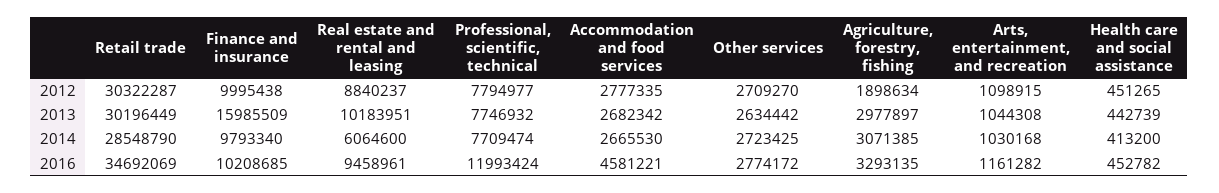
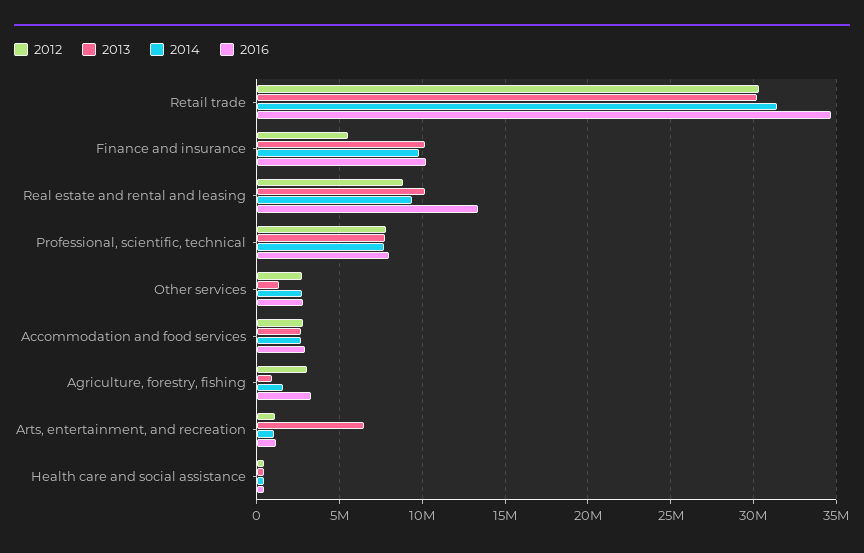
2012, Finance and insurance: 9995438 -> 5500000
2012, Agriculture, forestry, fishing: 1898634 -> 3000000
2013, Finance and insurance: 15985509 -> 10000000
2013, Other services: 2634442 -> 1500000
2013, Agriculture, forestry, fishing: 2977897 -> 1000000
2013, Arts, entertainment, and recreation: 1044308 -> 6500000
2014, Retail trade: 28548790 -> 31500000
2014, Real estate and rental and leasing: 6064600 -> 9500000
2014, Agriculture, forestry, fishing: 3071385 -> 1500000
2016, Real estate and rental and leasing: 9458961 -> 13500000
2016, Professional, scientific, technical: 11993424 -> 8000000
2016, Accommodation and food services: 4581221 -> 3000000

